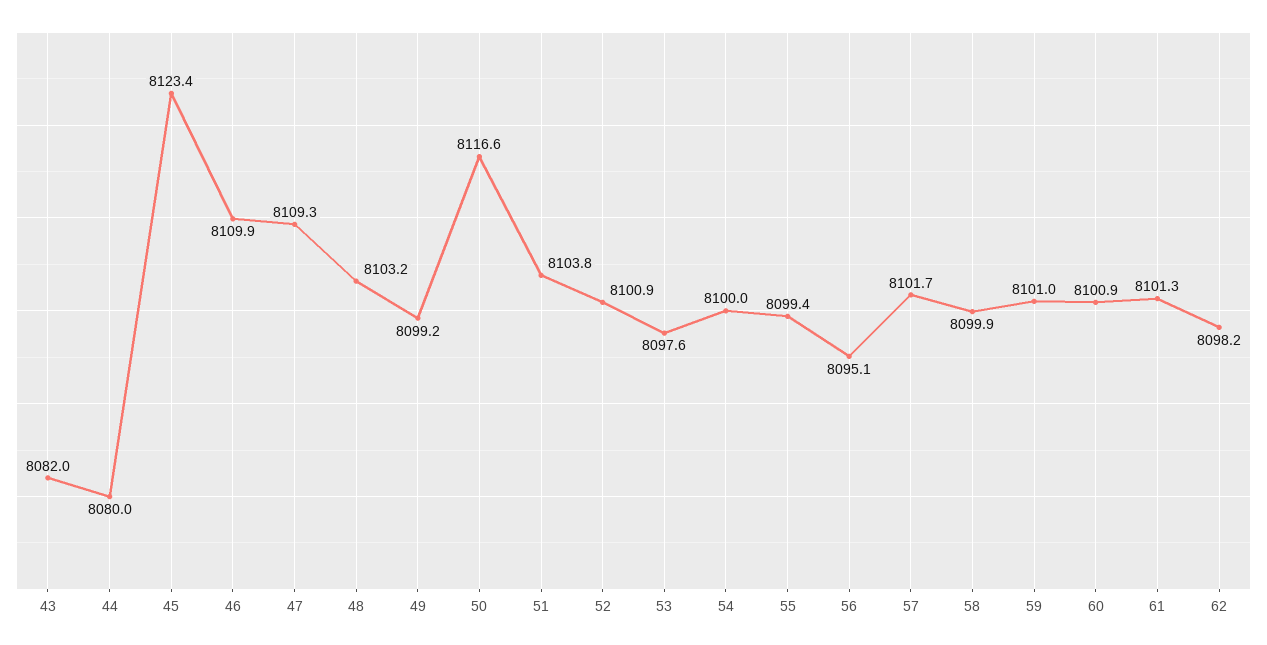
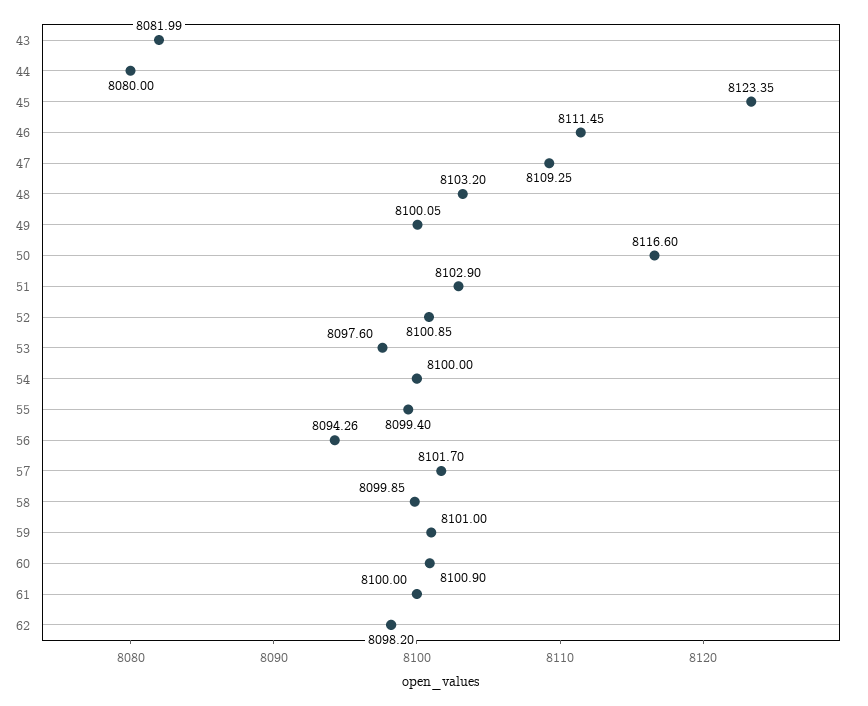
46: 8109.9 -> 8111.45
49: 8099.2 -> 8100.05
51: 8103.8 -> 8102.9
56: 8095.1 -> 8094.26
61: 8101.3 -> 8100

